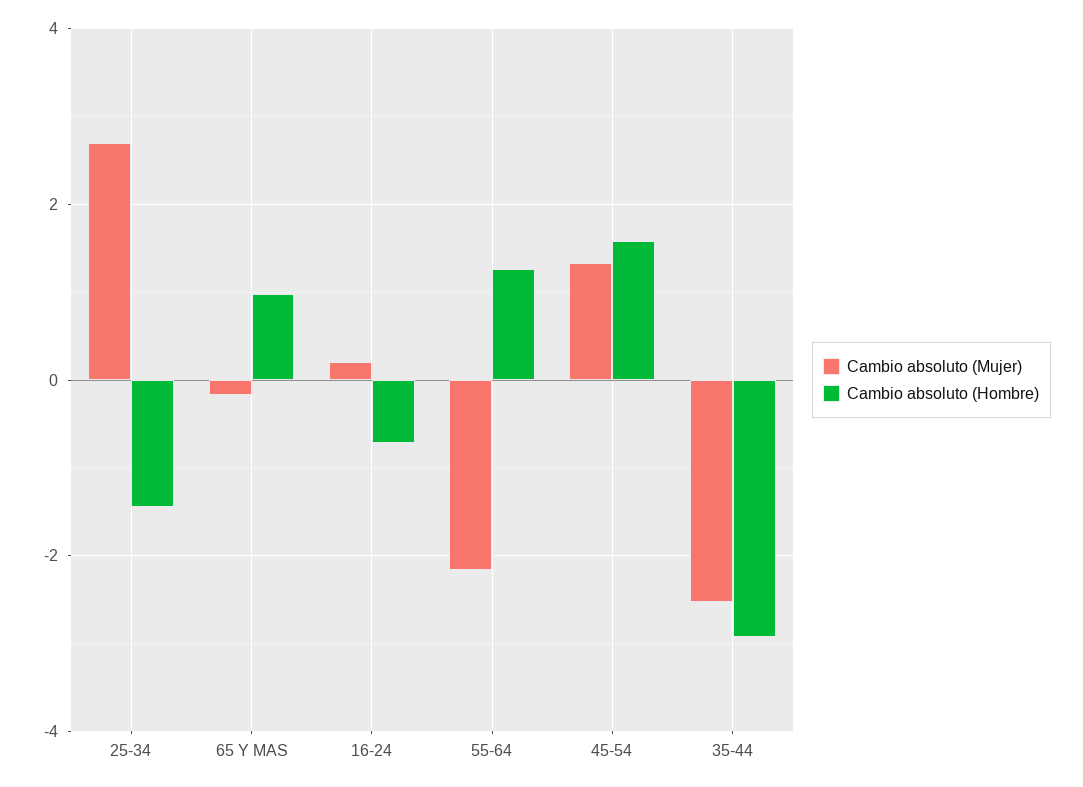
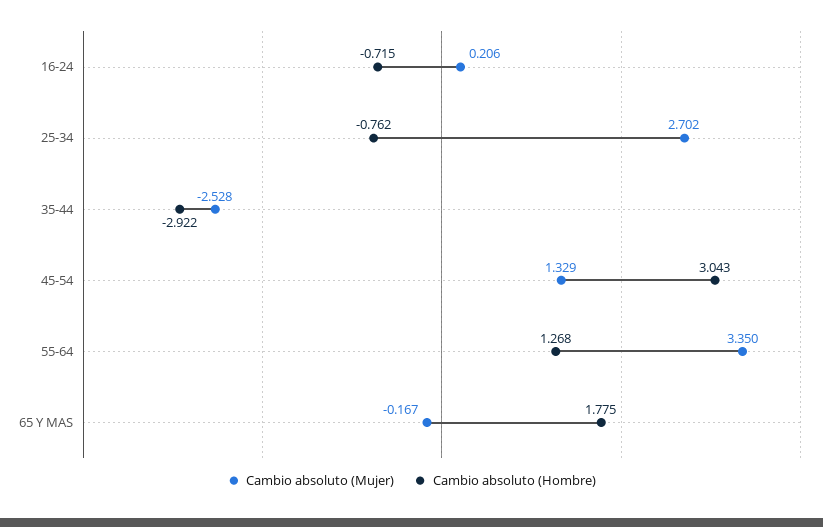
Cambio absoluto (Hombre), 25-34: -1.4 -> -0.762
Cambio absoluto (Hombre), 65 Y MAS: 1 -> 1.775
Cambio absoluto (Mujer), 55-64: -2.2 -> 3.35
Cambio absoluto (Hombre), 45-54: 1.6 -> 3.043

